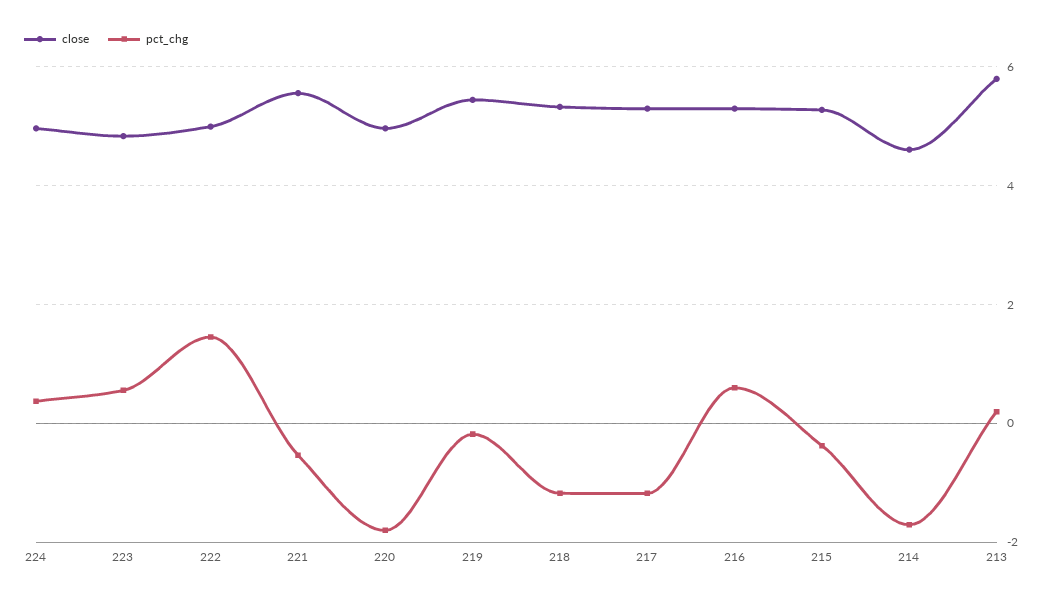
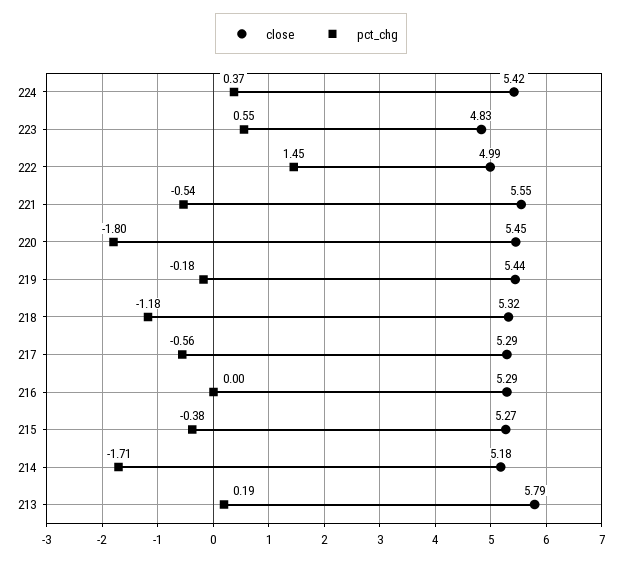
close, 224: 5 -> 5.42
close, 220: 5 -> 5.45
pct_chg, 217: -1.2 -> -0.56
pct_chg, 216: 0.6 -> 0
close, 214: 4.6 -> 5.18

